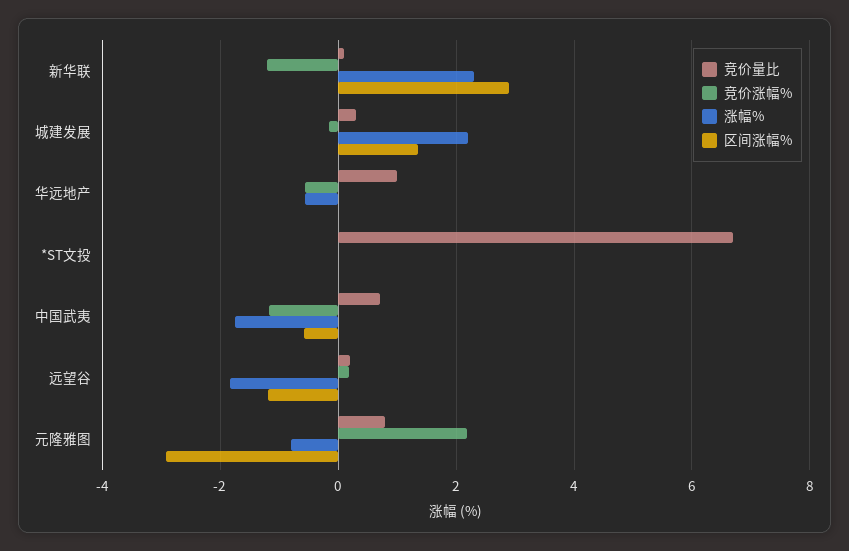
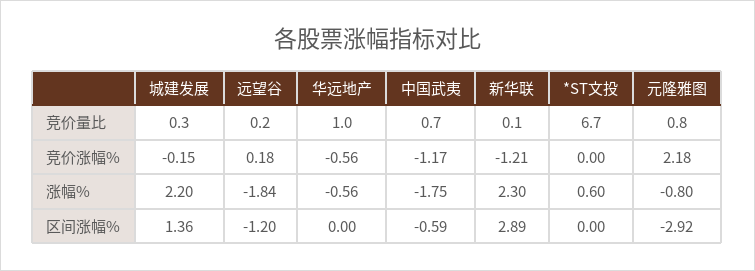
涨幅%, *ST文投: 0 -> 0.6

